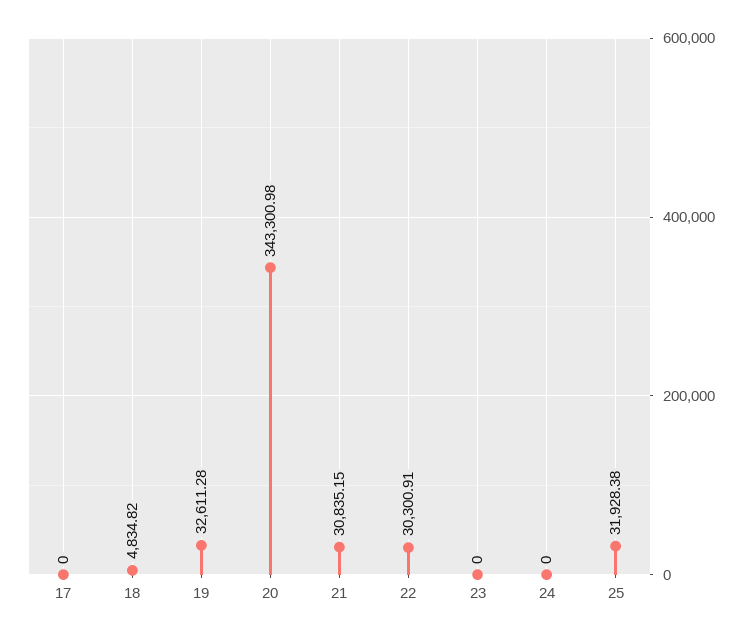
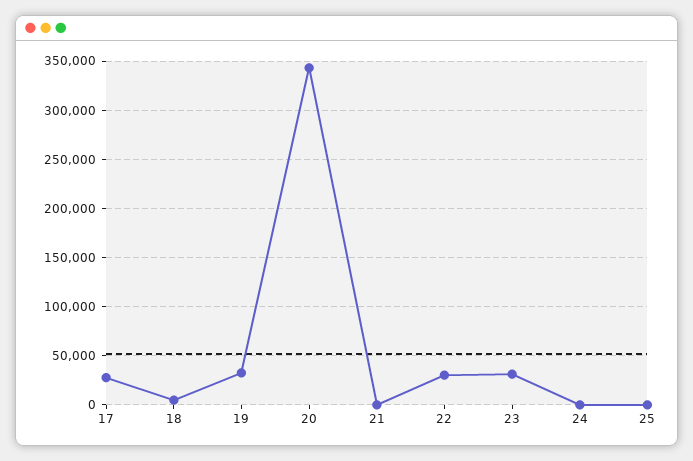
17: 0 -> 30000
21: 30835.15 -> 0
23: 0 -> 30000
25: 31928.38 -> 0

